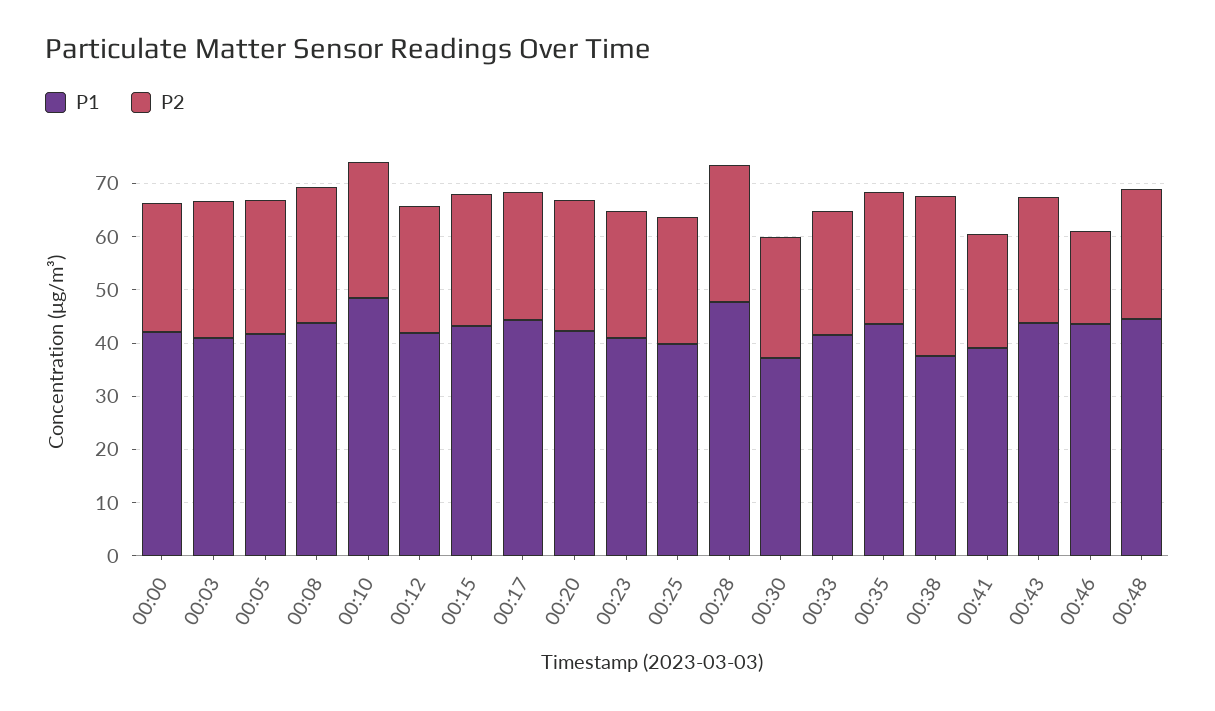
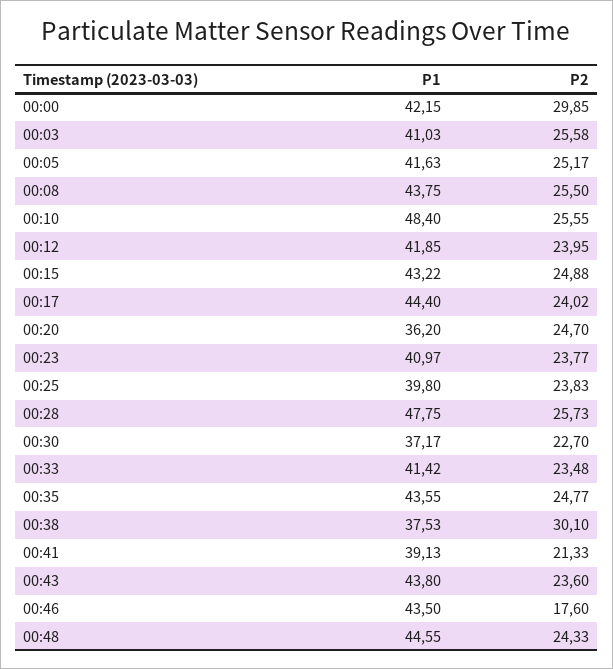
P2, 00:00: 24 -> 29.85
P1, 00:20: 42 -> 36.2

